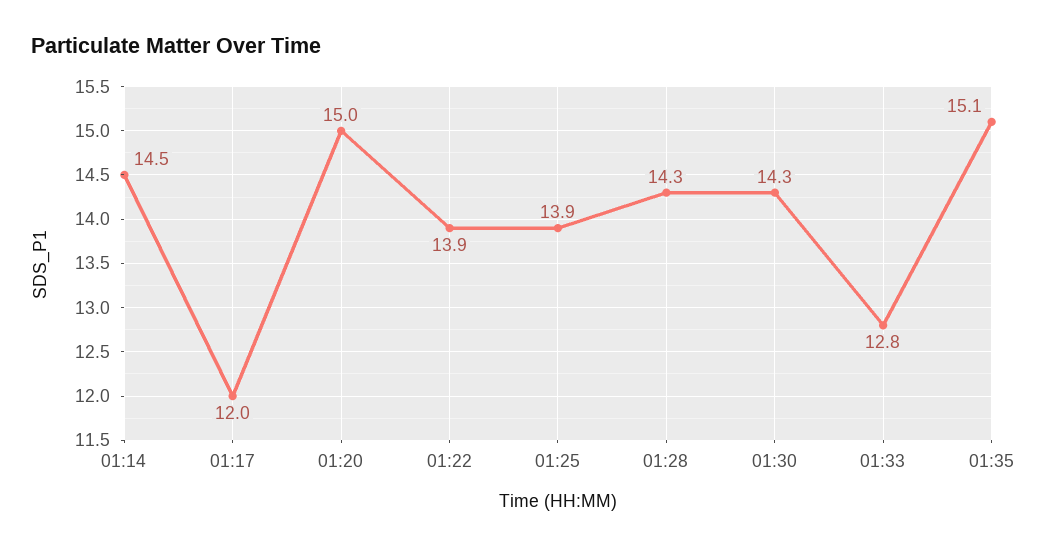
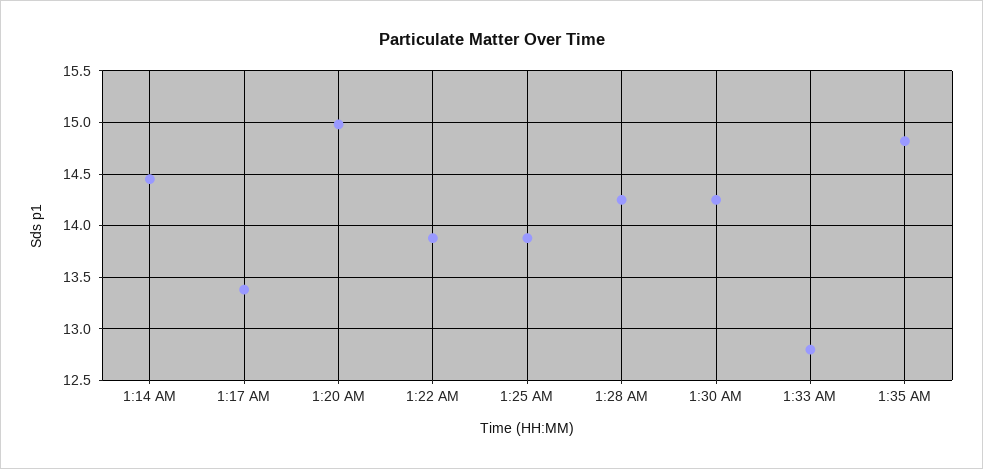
01:17: 12 -> 13.4
01:35: 15.1 -> 14.8

